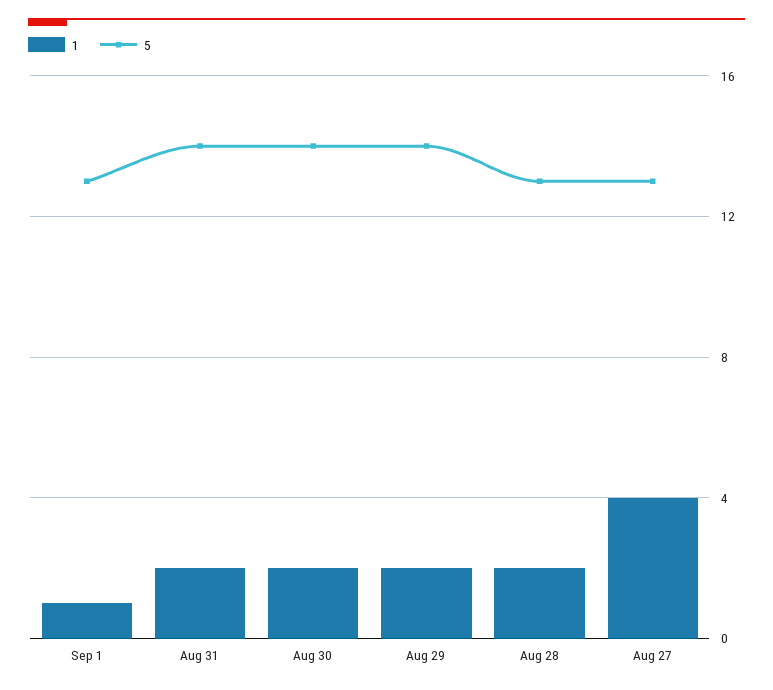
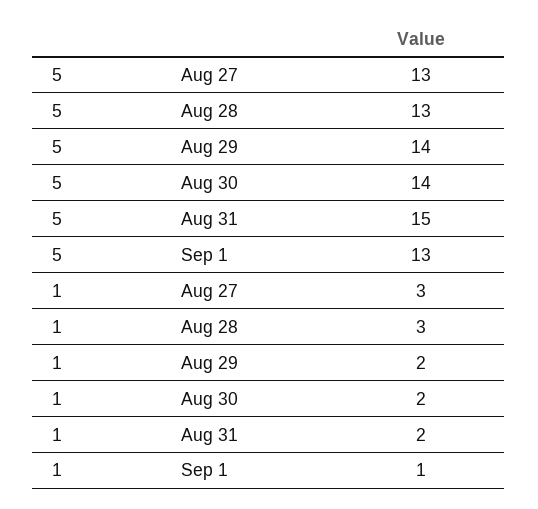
5, Aug 31: 14 -> 15
1, Aug 28: 2 -> 3
1, Aug 27: 4 -> 3

